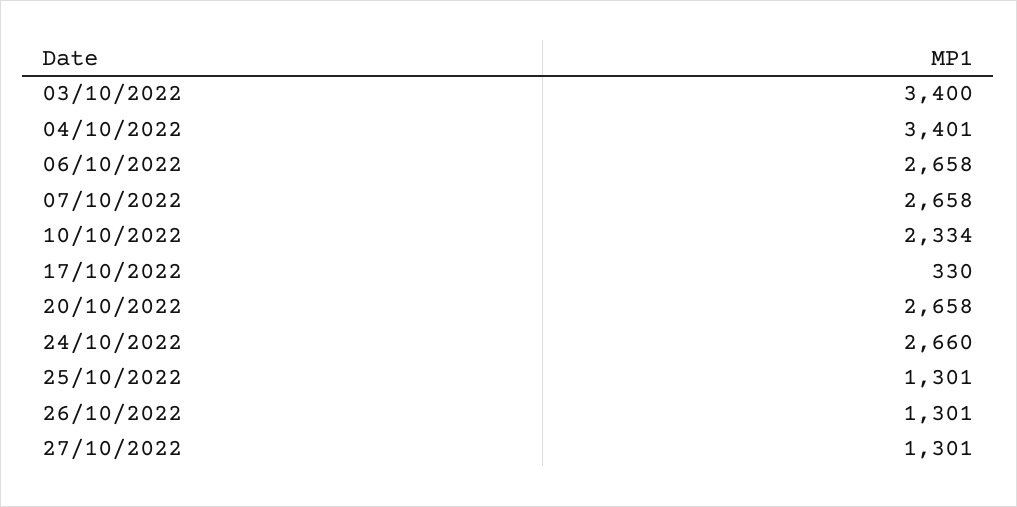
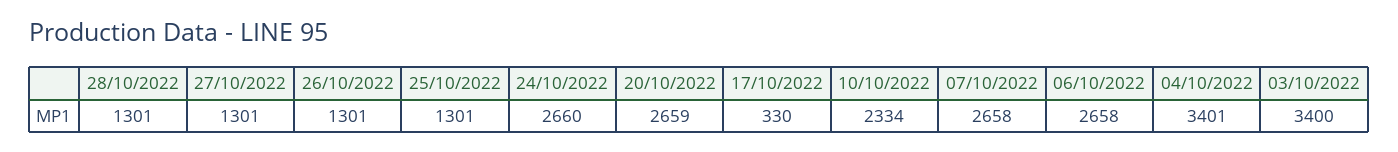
20/10/2022: 2658 -> 2659
28/10/2022: none -> 1301

